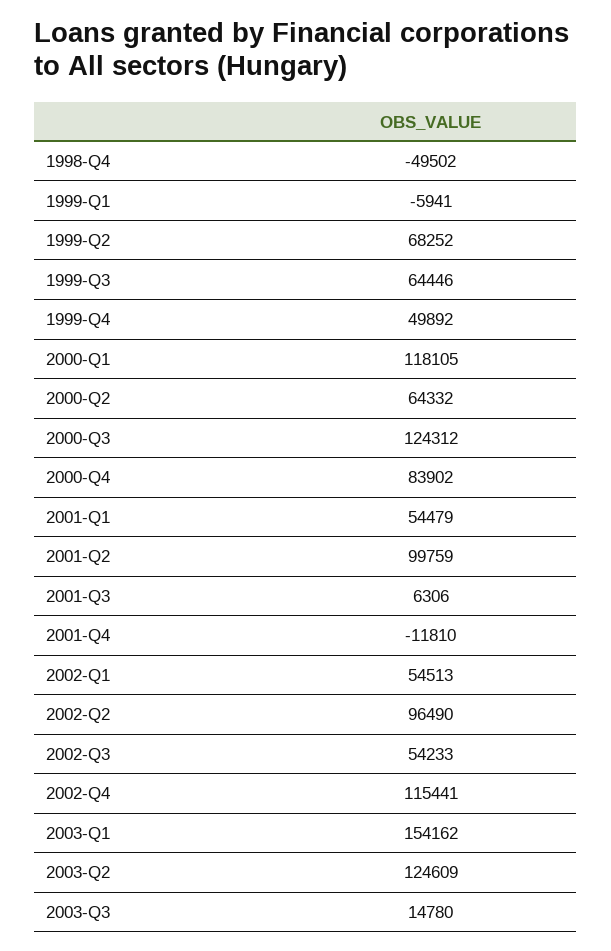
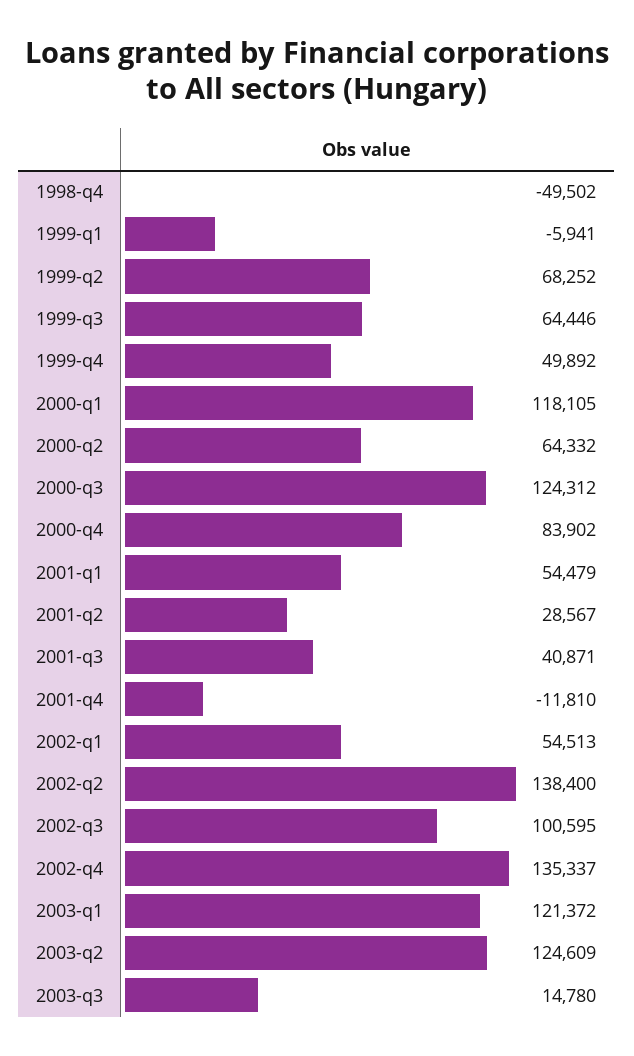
2001-Q2: 99759 -> 28567
2001-Q3: 6306 -> 40871
2002-Q2: 96490 -> 138400
2002-Q3: 54233 -> 100595
2002-Q4: 115441 -> 135337
2003-Q1: 154162 -> 121372

